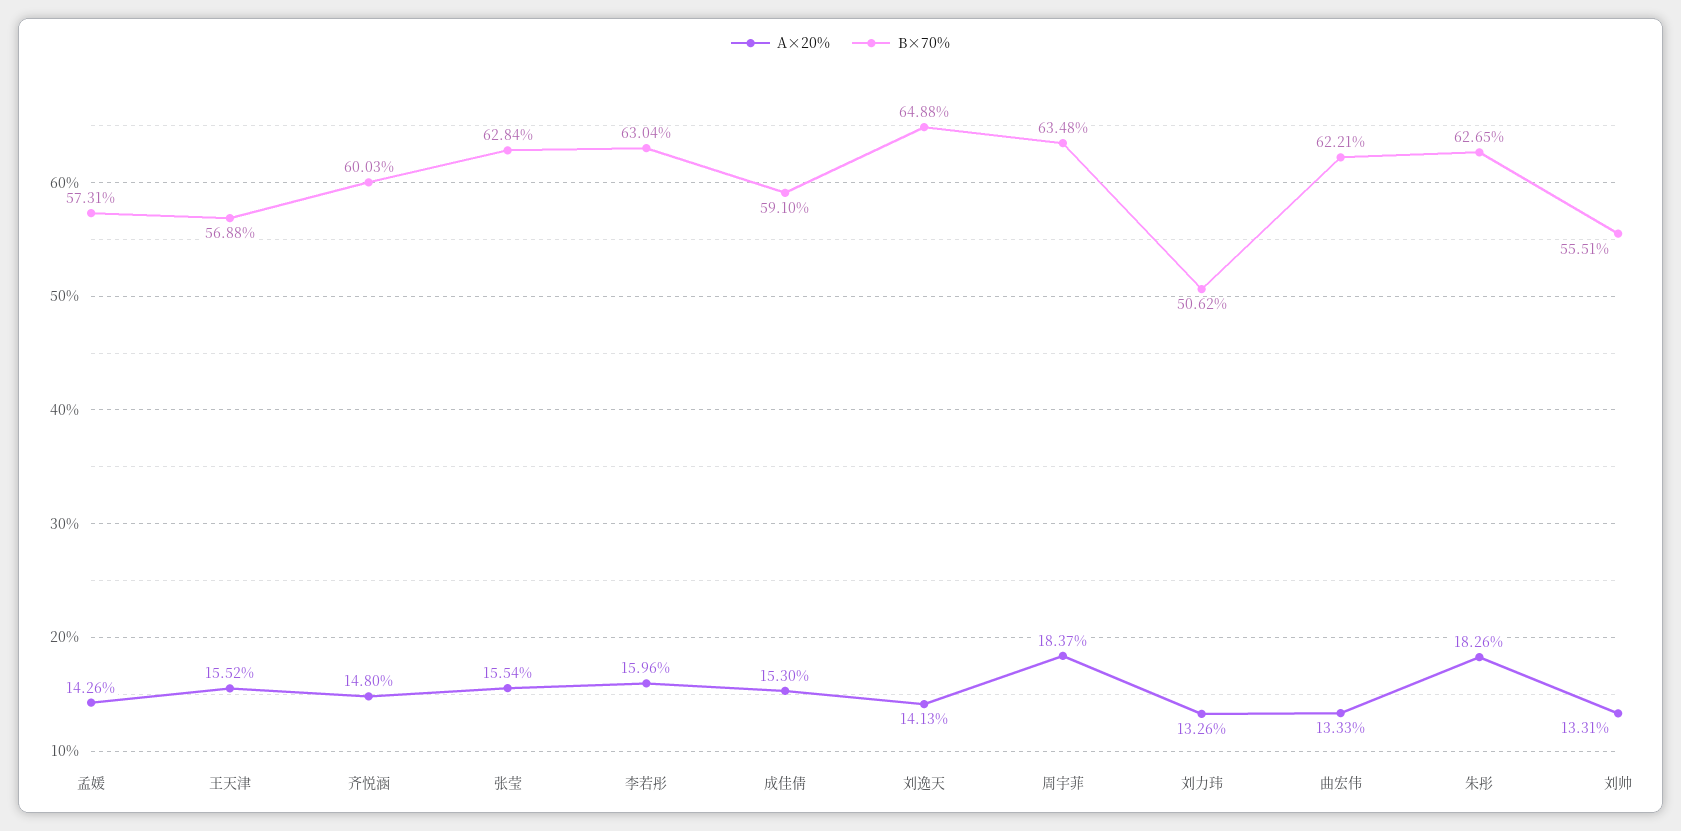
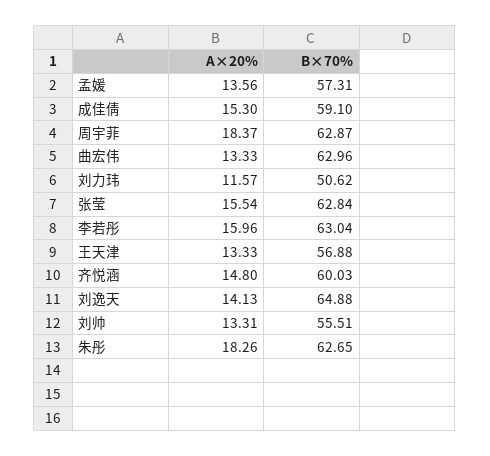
A×20%, 孟媛: 14.26 -> 13.56
A×20%, 王天津: 15.52 -> 13.33
B×70%, 周宇菲: 63.48 -> 62.87
A×20%, 刘力玮: 13.26 -> 11.57
B×70%, 曲宏伟: 62.21 -> 62.96

